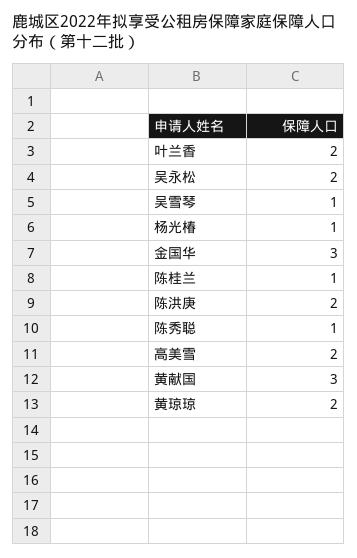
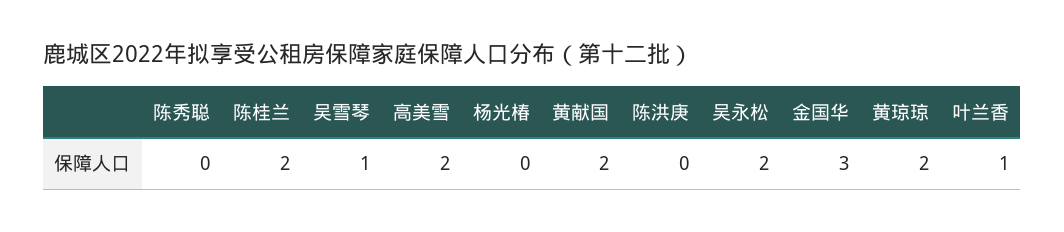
叶兰香: 2 -> 1
杨光椿: 1 -> 0
陈桂兰: 1 -> 2
陈洪庚: 2 -> 0
陈秀聪: 1 -> 0
黄献国: 3 -> 2

